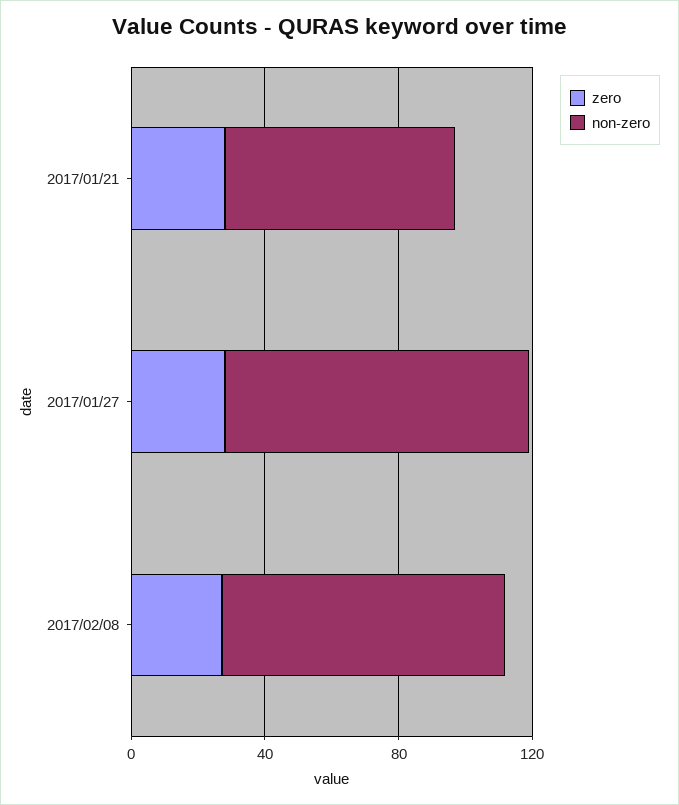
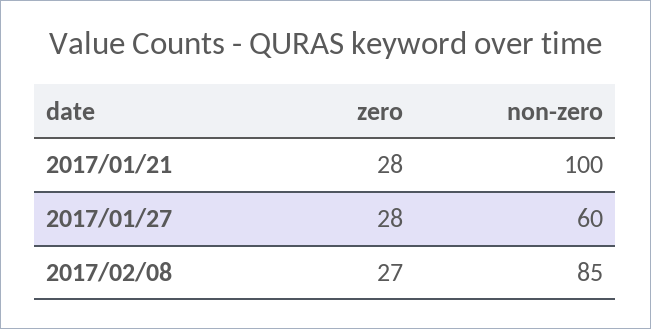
non-zero, 2017/01/21: 70 -> 100
non-zero, 2017/01/27: 90 -> 60

